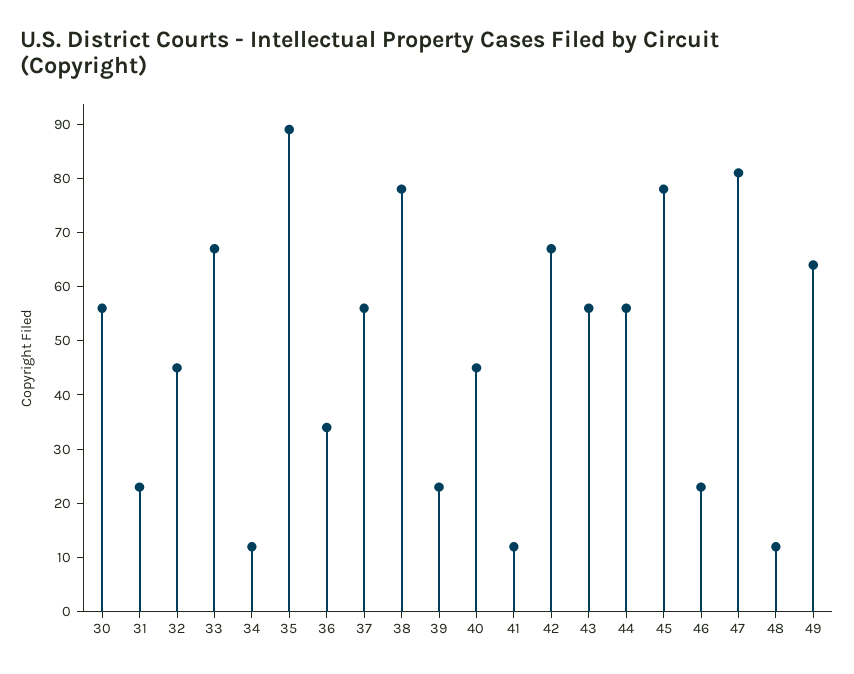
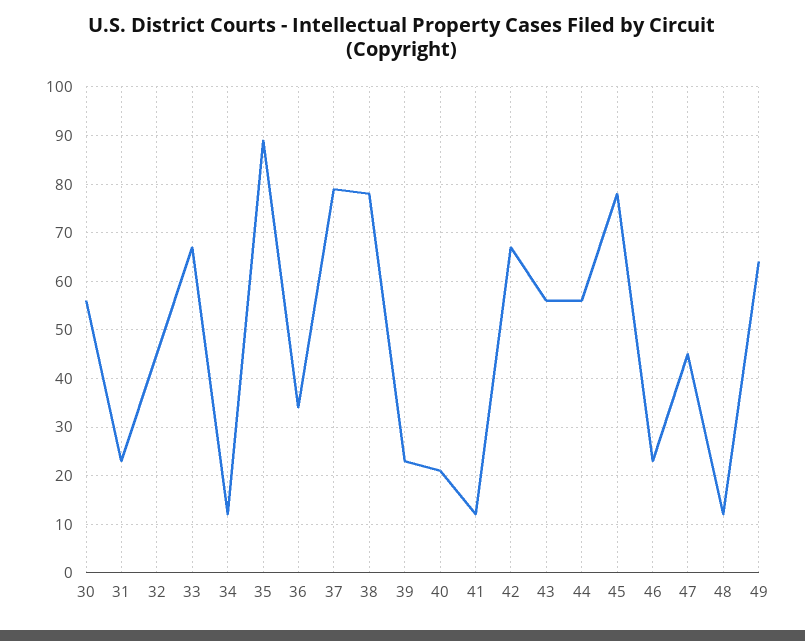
37: 55 -> 80
40: 45 -> 20
47: 80 -> 45

